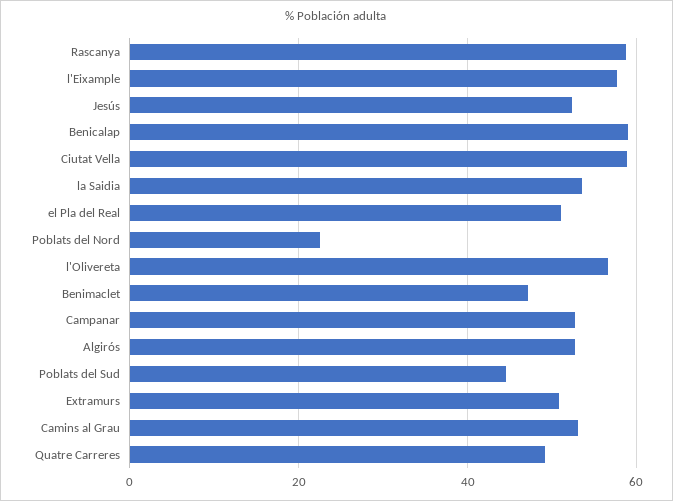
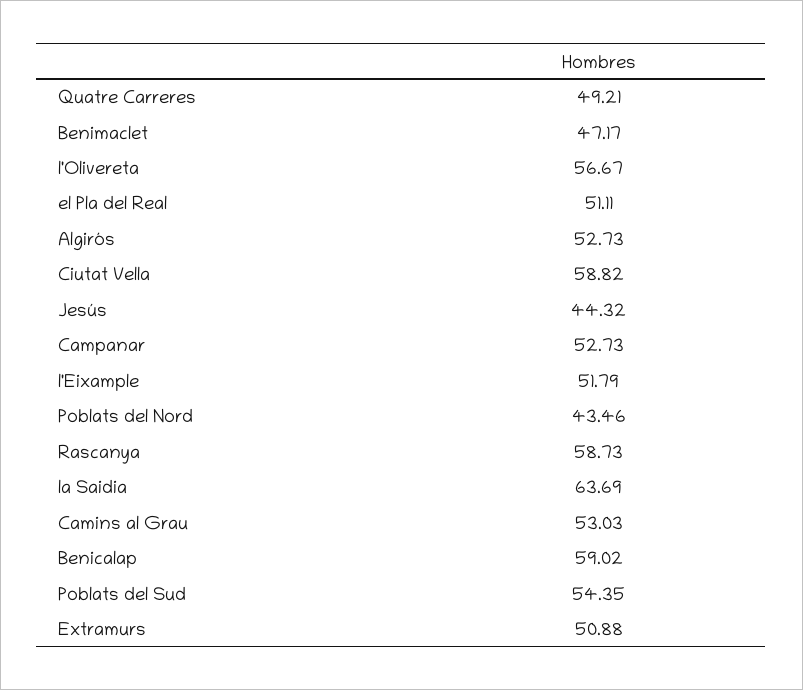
l'Eixample: 58 -> 51.79
Jesús: 52 -> 44.32
la Saidia: 54 -> 63.69
Poblats del Nord: 22 -> 43.46
Poblats del Sud: 44 -> 54.35

